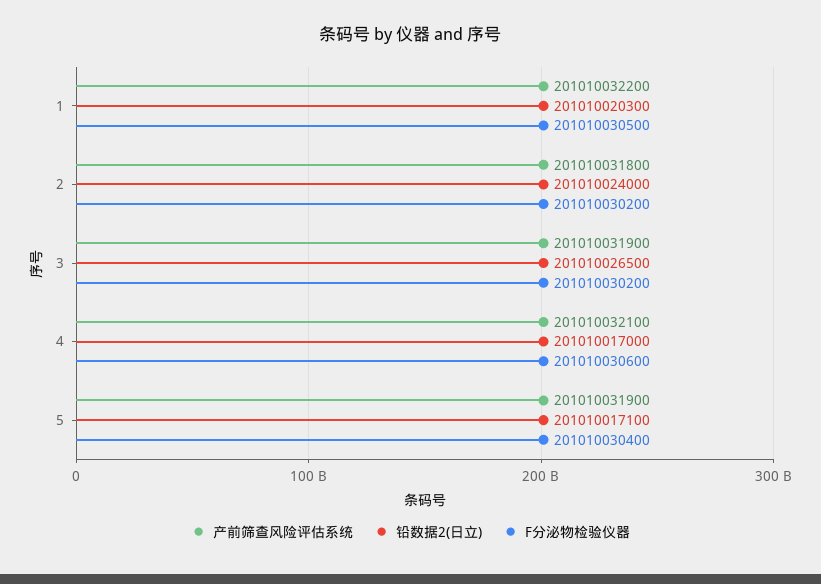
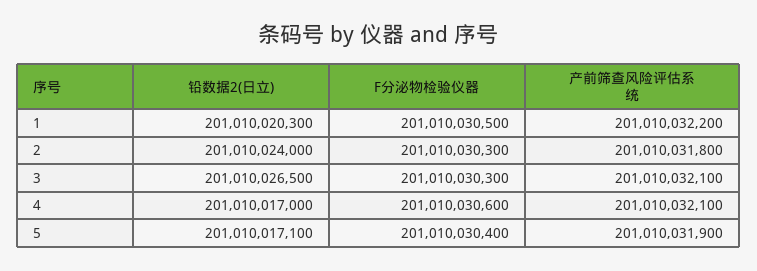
F分泌物检验仪器, 2: 201010030200 -> 201010030300
产前筛查风险评估系统, 3: 201010031900 -> 201010032100
F分泌物检验仪器, 3: 201010030200 -> 201010030300

